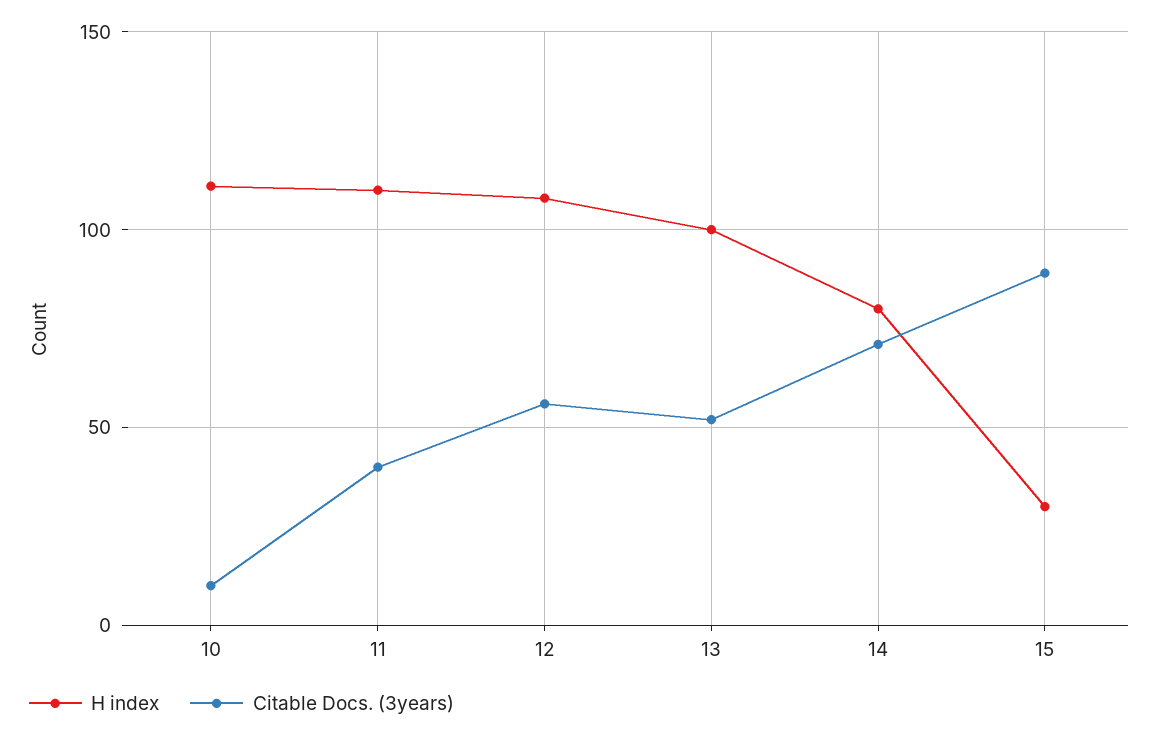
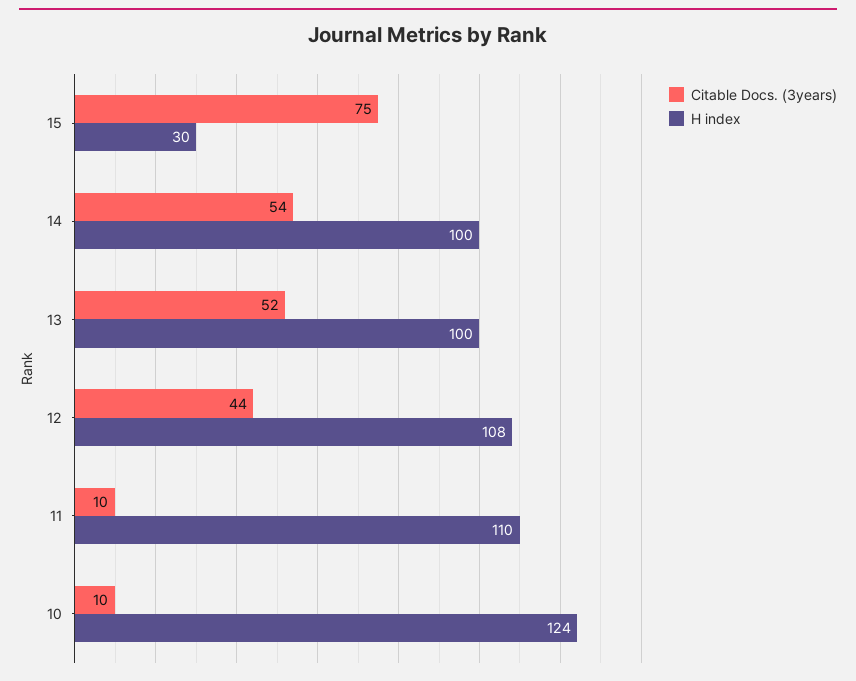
H index, 10: 110 -> 124
Citable Docs. (3years), 11: 40 -> 10
Citable Docs. (3years), 12: 55 -> 44
H index, 14: 80 -> 100
Citable Docs. (3years), 14: 70 -> 54
Citable Docs. (3years), 15: 90 -> 75

